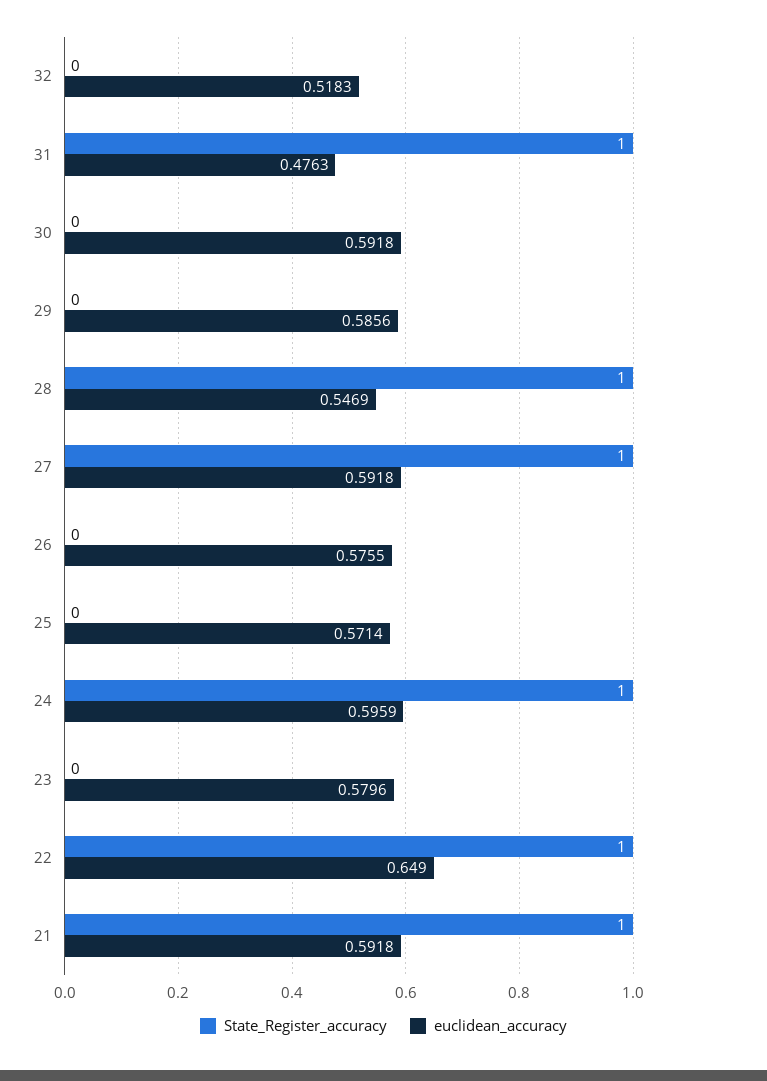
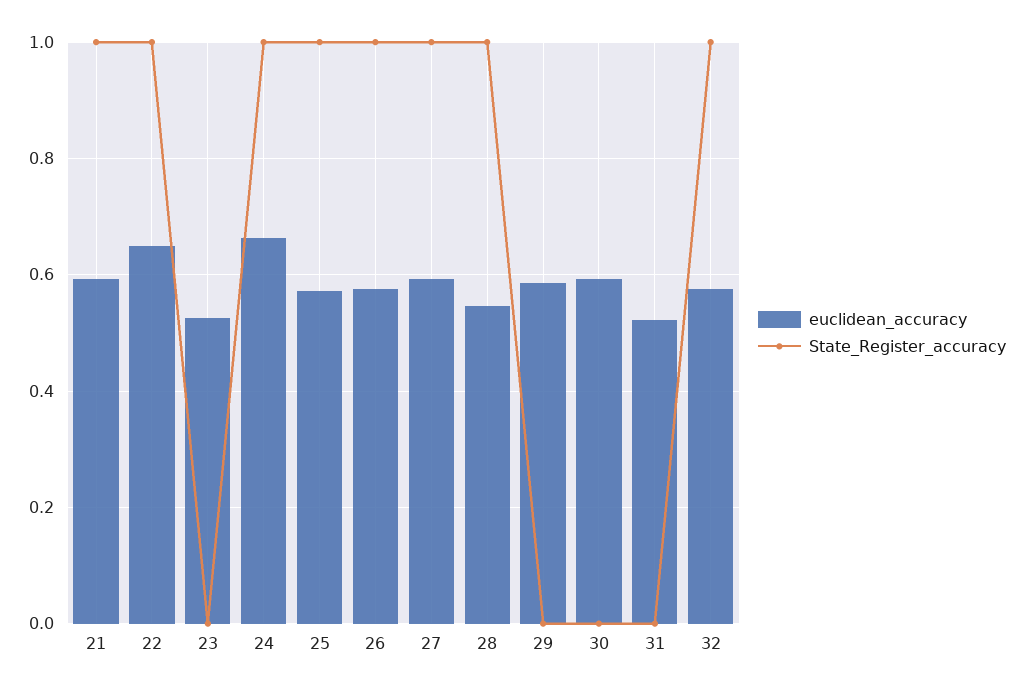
State_Register_accuracy, 32: 0 -> 1
euclidean_accuracy, 32: 0.5183 -> 0.58
State_Register_accuracy, 31: 1 -> 0
euclidean_accuracy, 31: 0.4763 -> 0.52
State_Register_accuracy, 26: 0 -> 1
State_Register_accuracy, 25: 0 -> 1
euclidean_accuracy, 24: 0.5959 -> 0.66
euclidean_accuracy, 23: 0.5796 -> 0.52

